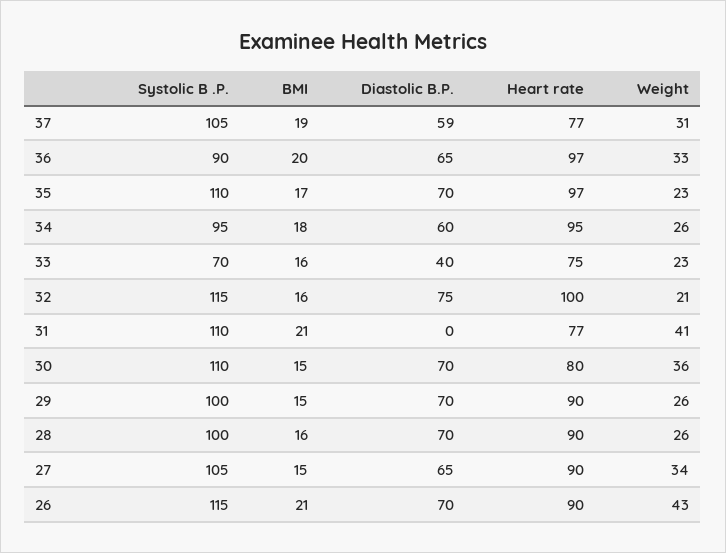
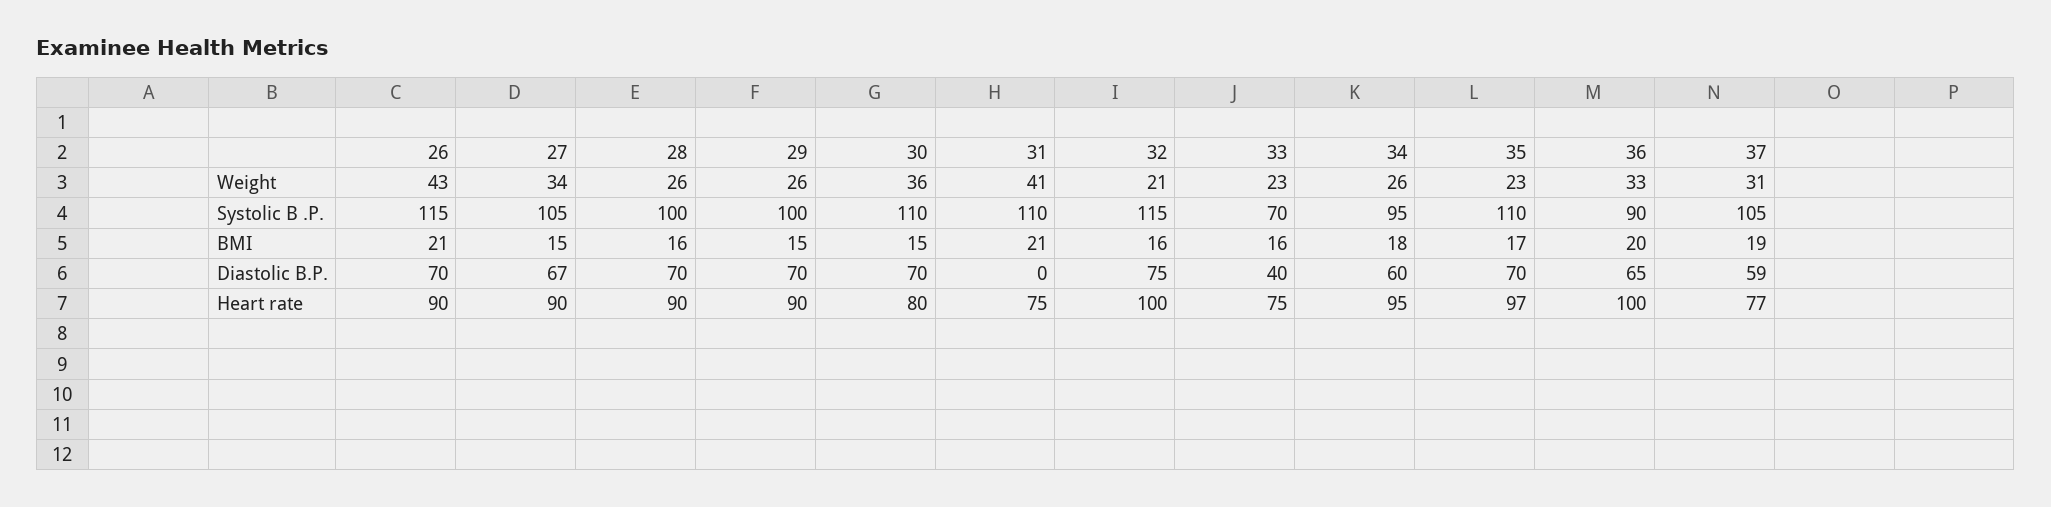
Heart rate, 36: 97 -> 100
Heart rate, 31: 77 -> 75
Diastolic B.P., 27: 65 -> 67

